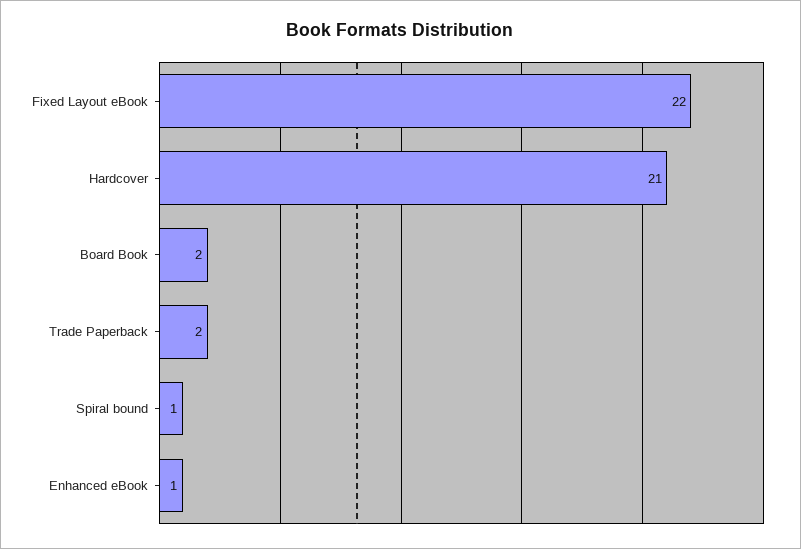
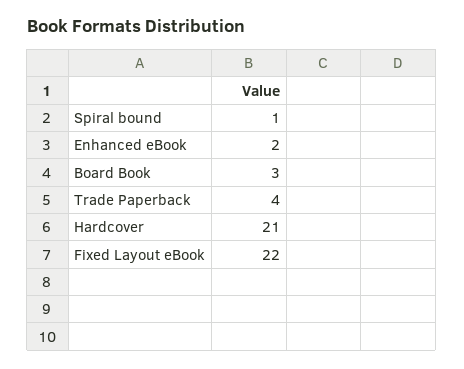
Board Book: 2 -> 3
Trade Paperback: 2 -> 4
Enhanced eBook: 1 -> 2

